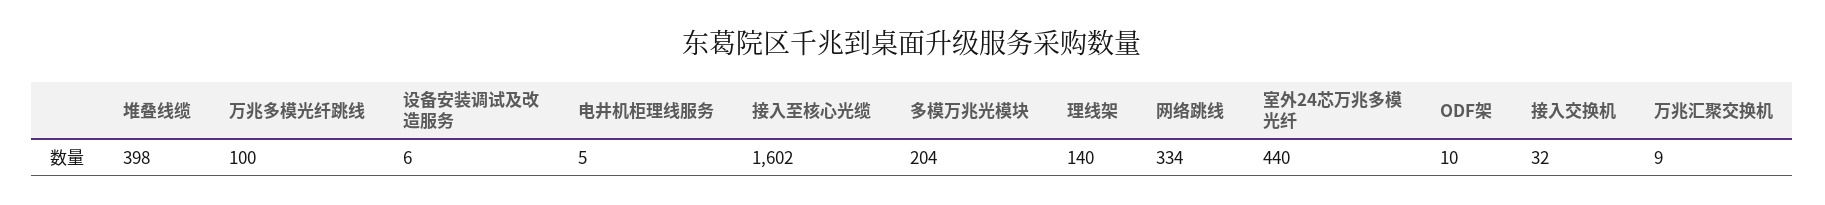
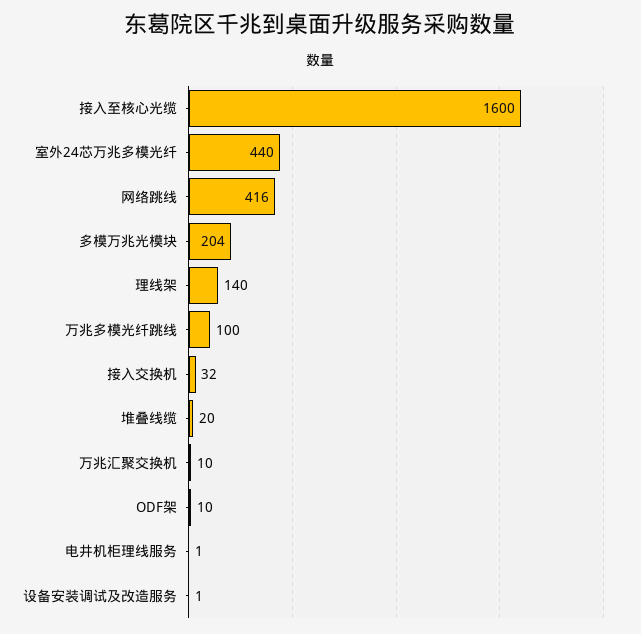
堆叠线缆: 398 -> 20
设备安装调试及改造服务: 6 -> 1
电井机柜理线服务: 5 -> 1
接入至核心光缆: 1602 -> 1600
网络跳线: 334 -> 416
万兆汇聚交换机: 9 -> 10

